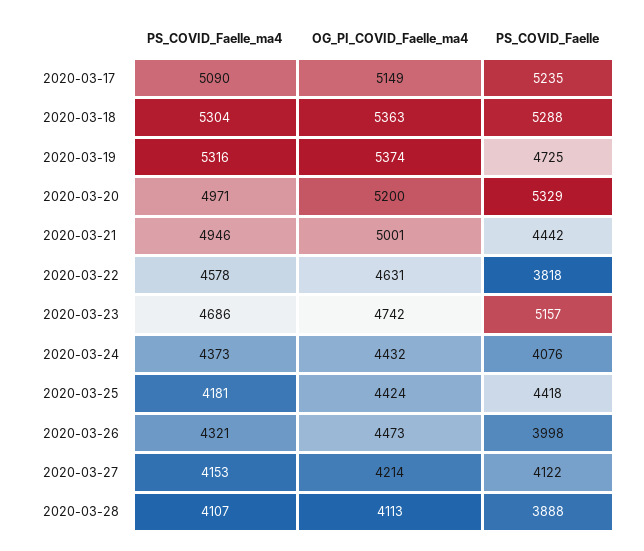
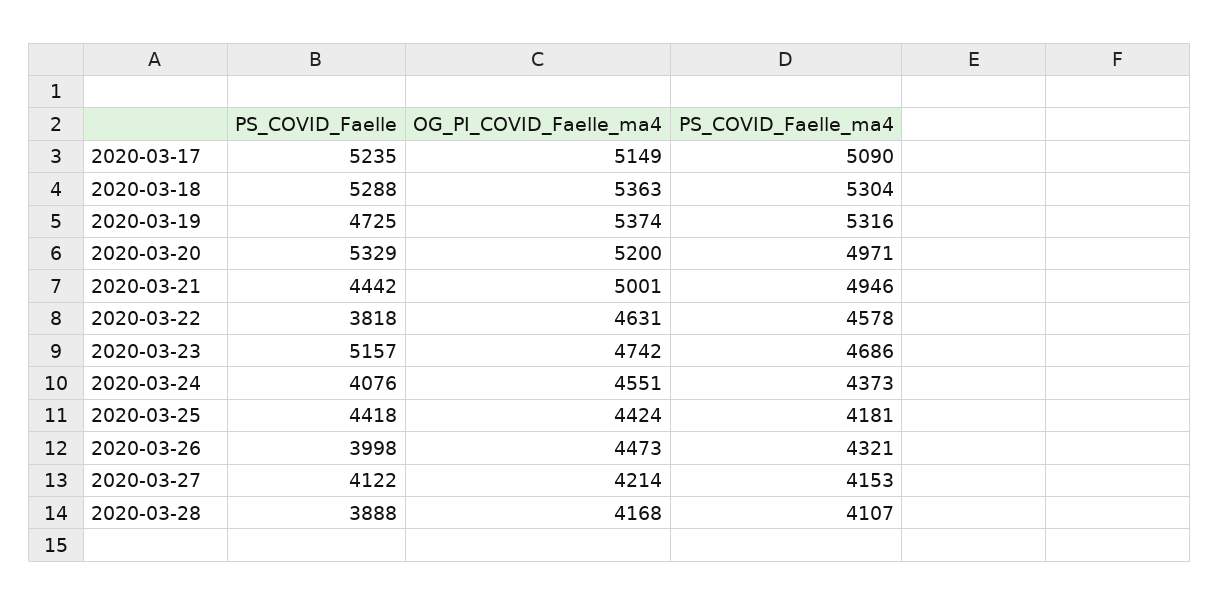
OG_PI_COVID_Faelle_ma4, 2020-03-24: 4432 -> 4551
OG_PI_COVID_Faelle_ma4, 2020-03-28: 4113 -> 4168

